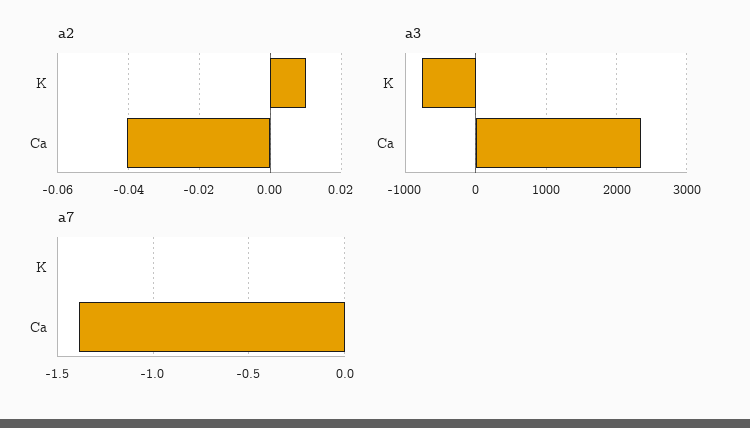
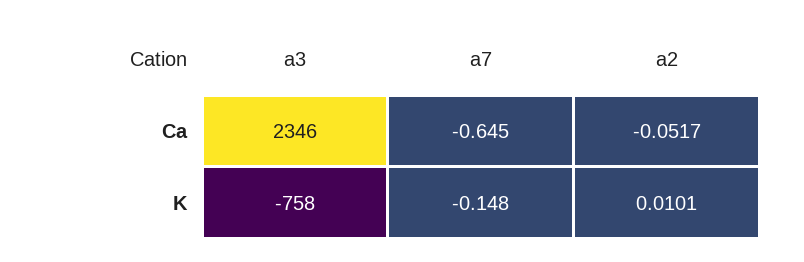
a2, Ca: -0.04 -> -0.0517
a7, K: 0 -> -0.148
a7, Ca: -1.4 -> -0.645

